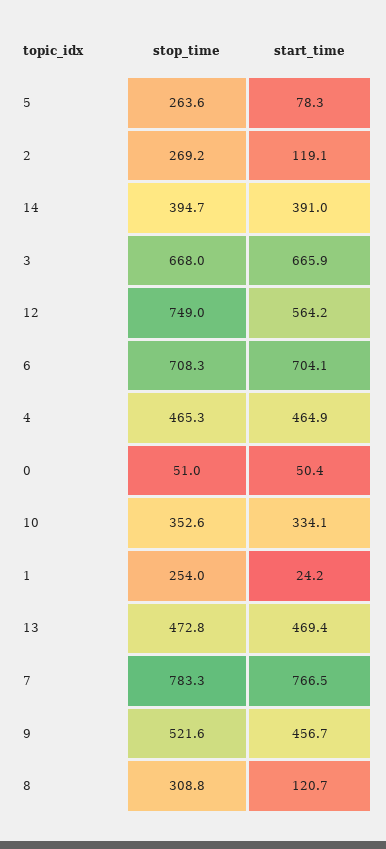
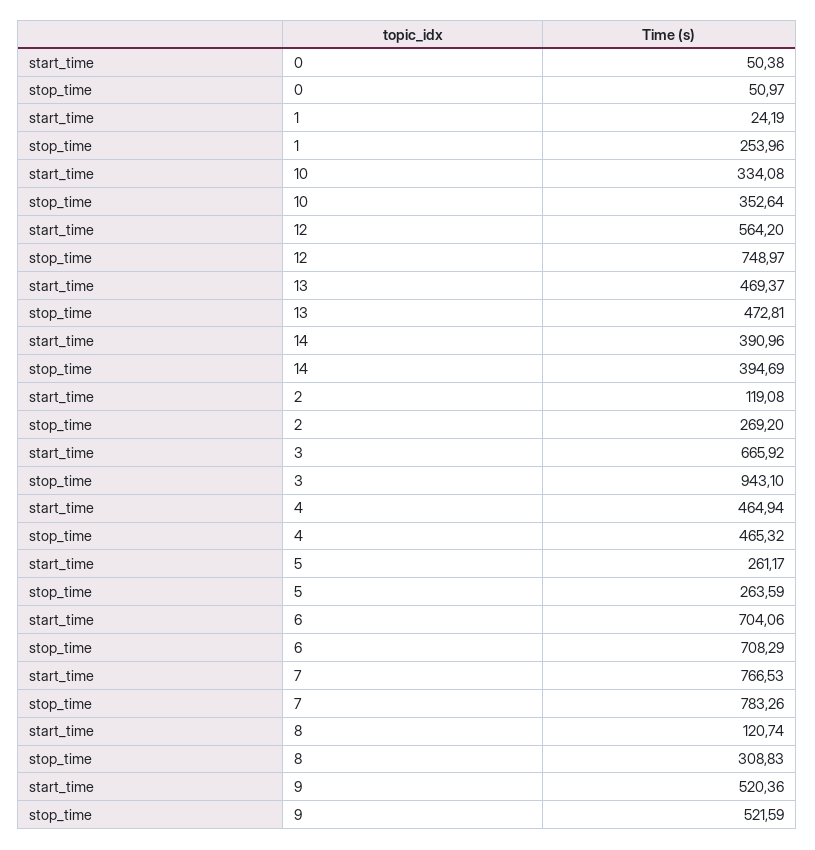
start_time, 5: 78.3 -> 261.17
stop_time, 3: 668 -> 943.1
start_time, 9: 456.7 -> 520.36

